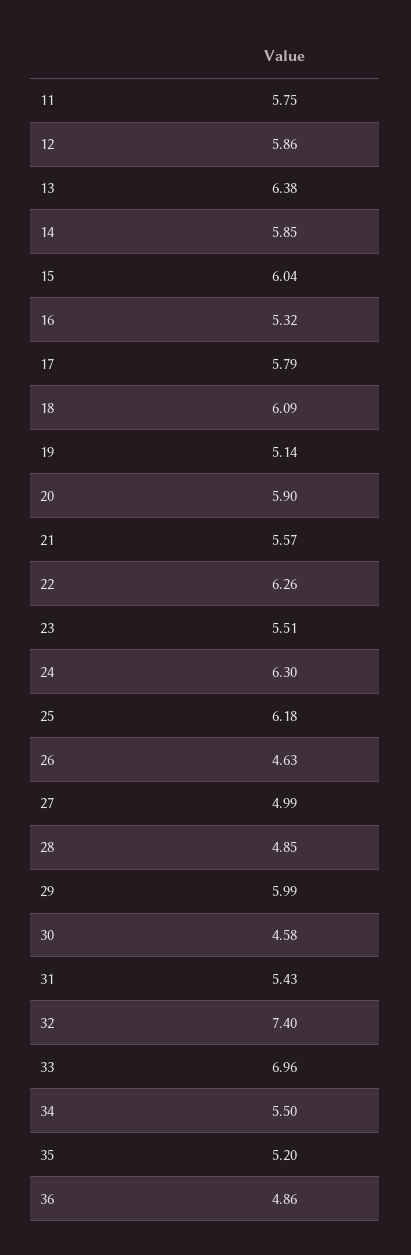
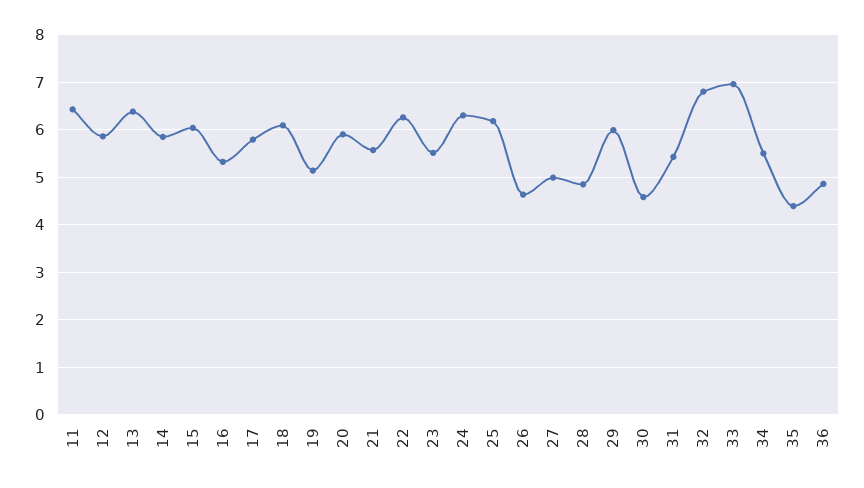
11: 5.75 -> 6.4
32: 7.4 -> 6.8
35: 5.2 -> 4.4

